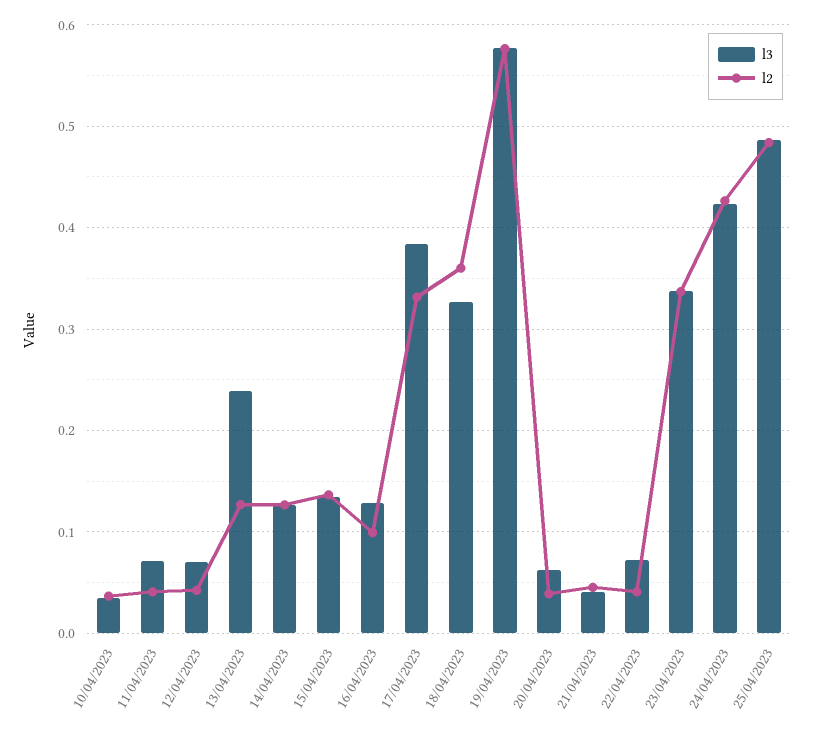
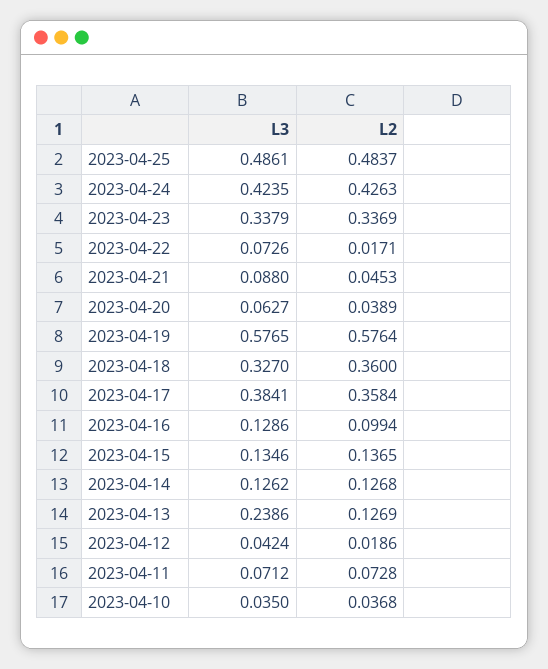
l2, 11/04/2023: 0.04 -> 0.0728
l3, 12/04/2023: 0.07 -> 0.0424
l2, 12/04/2023: 0.04 -> 0.0186
l2, 17/04/2023: 0.33 -> 0.3584
l3, 21/04/2023: 0.04 -> 0.088
l2, 22/04/2023: 0.04 -> 0.0171

